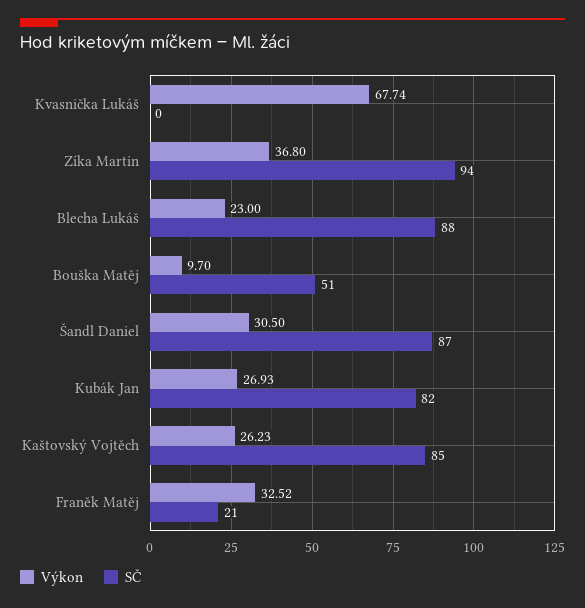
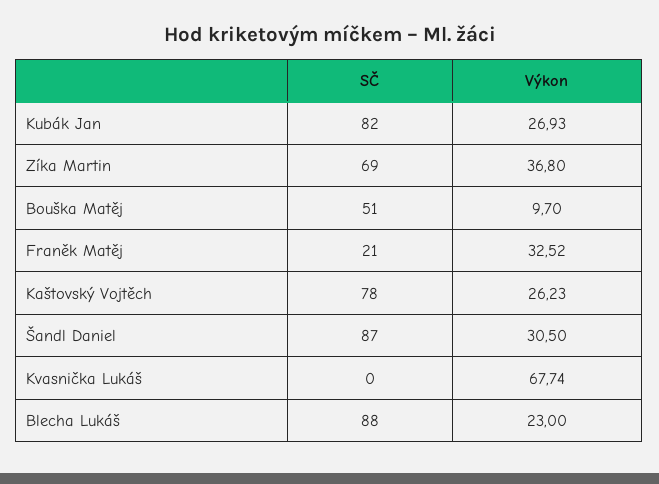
SČ, Zíka Martin: 94 -> 69
SČ, Kaštovský Vojtěch: 85 -> 78

